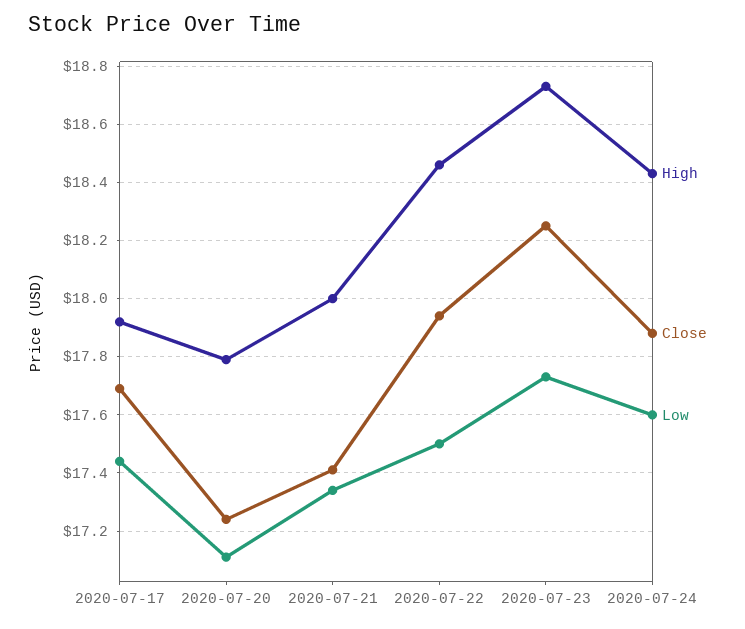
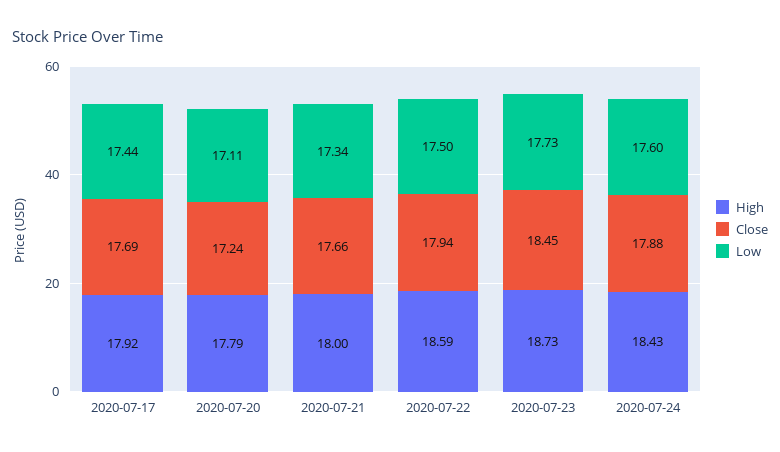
Close, 2020-07-21: 17.4 -> 17.66
High, 2020-07-22: 18.45 -> 18.59
Close, 2020-07-23: 18.25 -> 18.45

